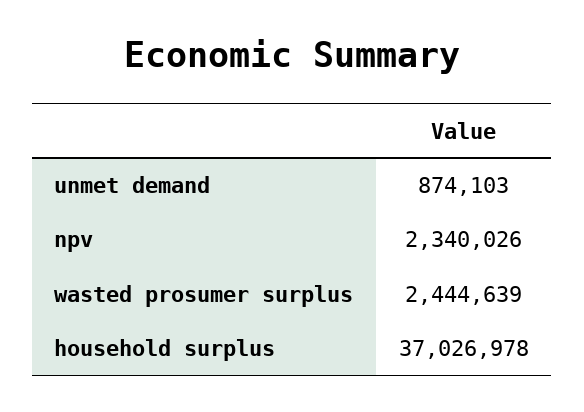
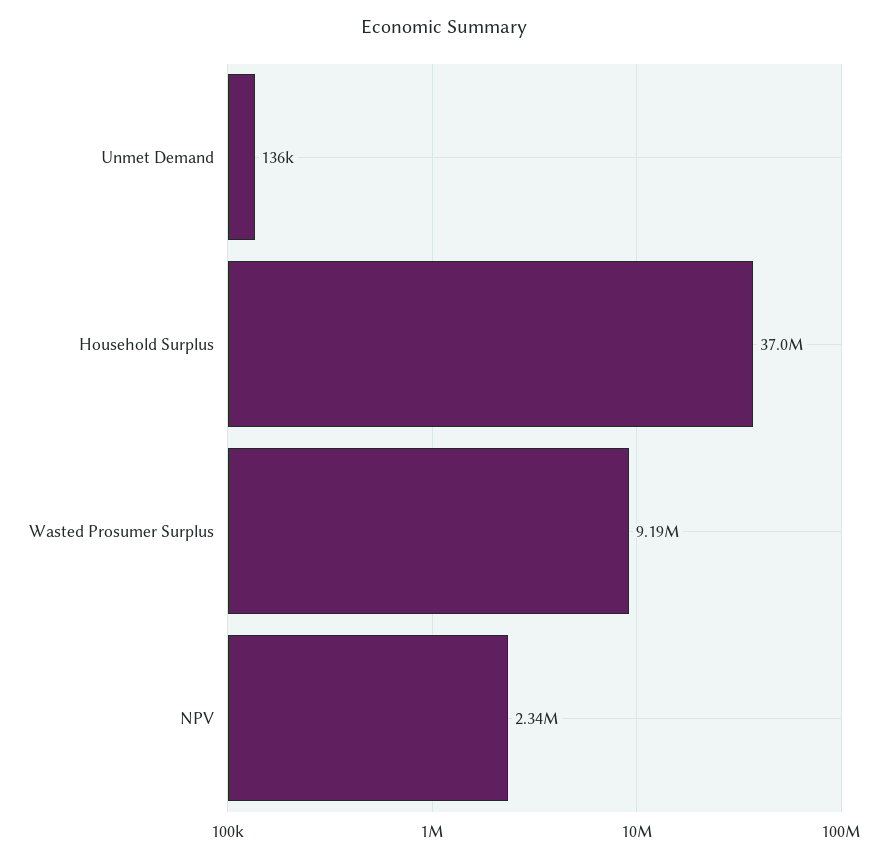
unmet demand: 874103 -> 136000
wasted prosumer surplus: 2444639 -> 9190000

